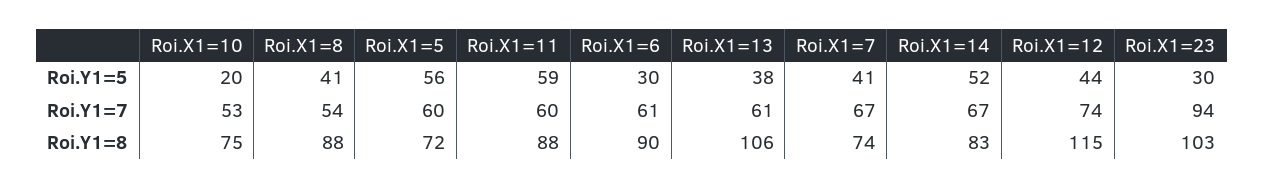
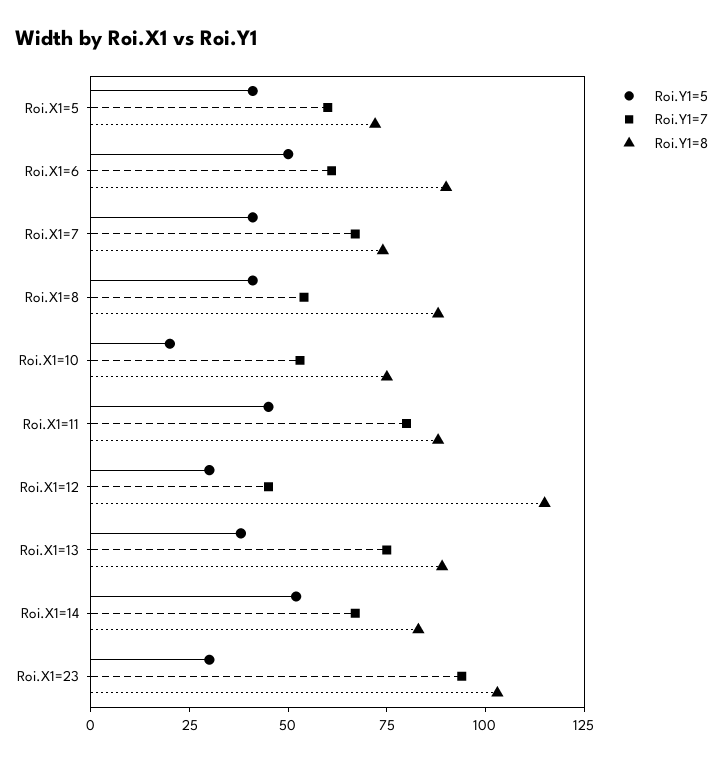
Roi.Y1=5, Roi.X1=5: 56 -> 40
Roi.Y1=5, Roi.X1=11: 59 -> 45
Roi.Y1=5, Roi.X1=6: 30 -> 50
Roi.Y1=5, Roi.X1=12: 44 -> 30
Roi.Y1=7, Roi.X1=11: 60 -> 80
Roi.Y1=7, Roi.X1=13: 61 -> 75
Roi.Y1=7, Roi.X1=12: 74 -> 45
Roi.Y1=8, Roi.X1=13: 106 -> 90

